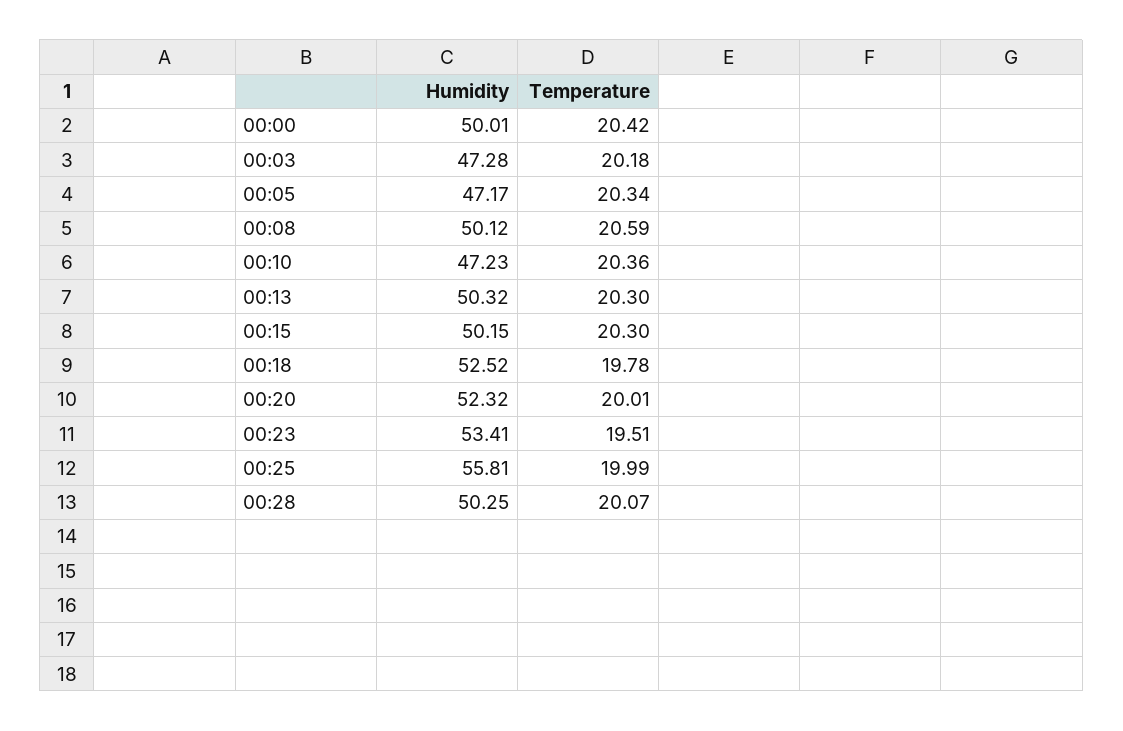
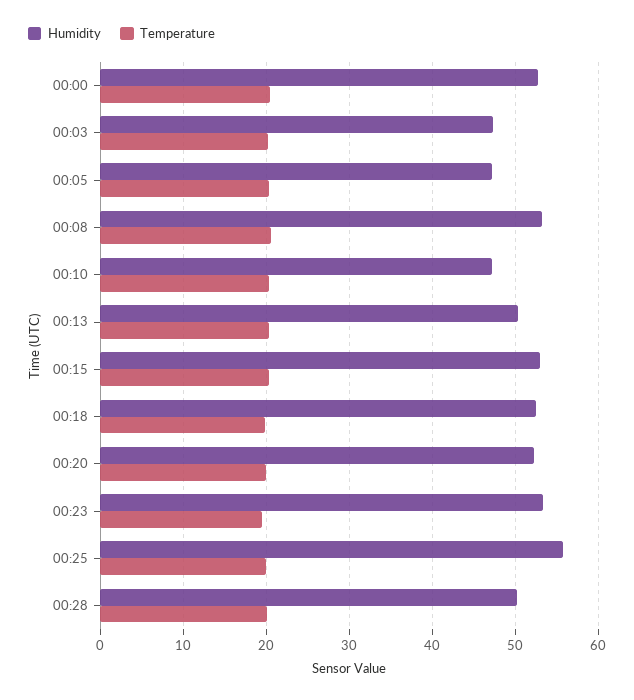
Humidity, 00:00: 50.01 -> 53
Humidity, 00:08: 50.12 -> 53
Humidity, 00:15: 50.15 -> 53

